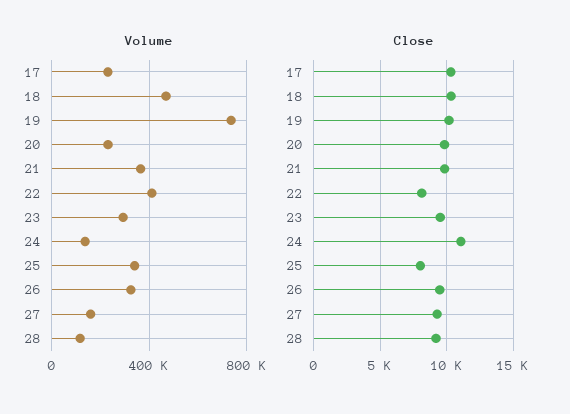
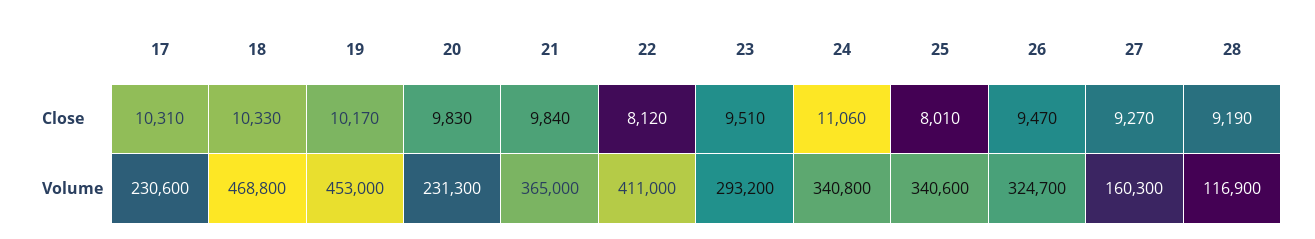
Volume, 19: 750000 -> 453000
Volume, 24: 150000 -> 340800

